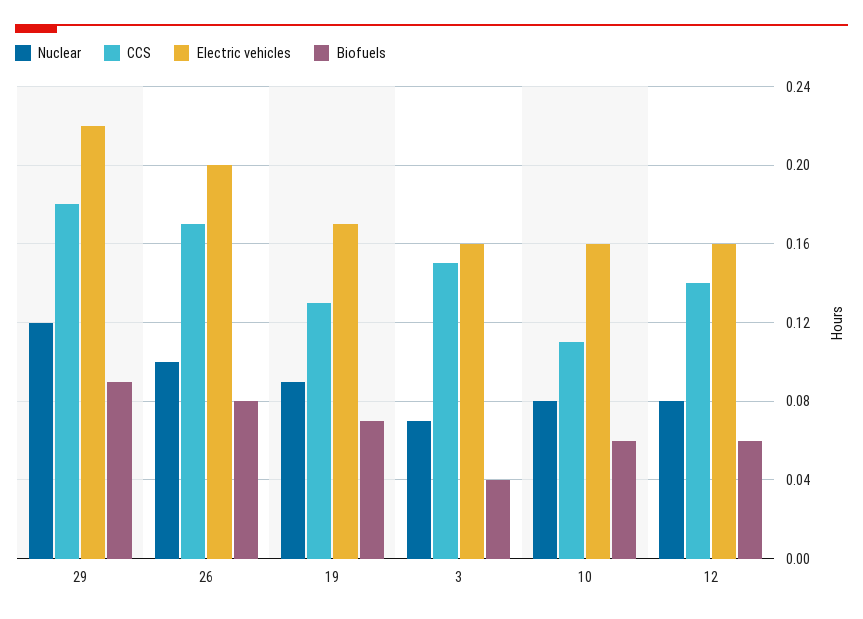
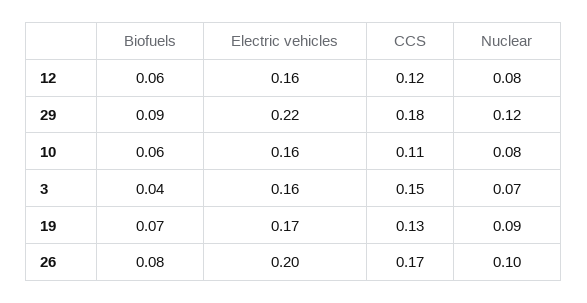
CCS, 12: 0.14 -> 0.12

